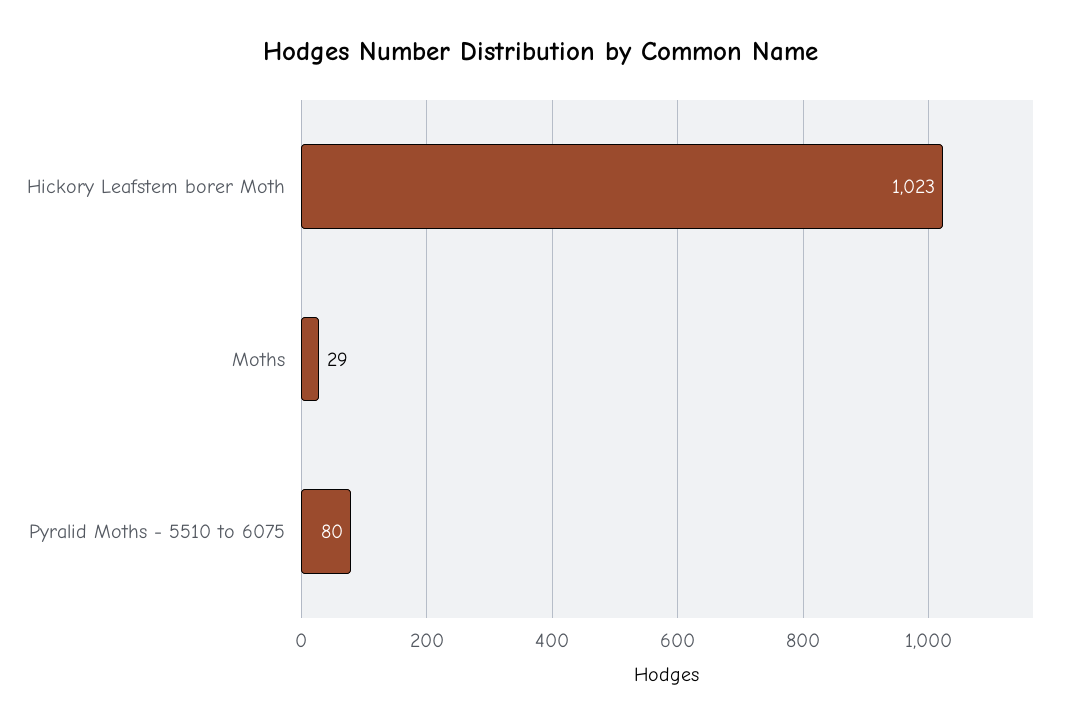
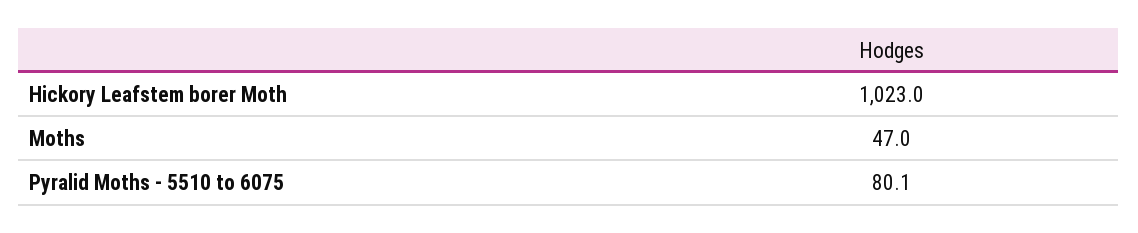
Moths: 29 -> 47

